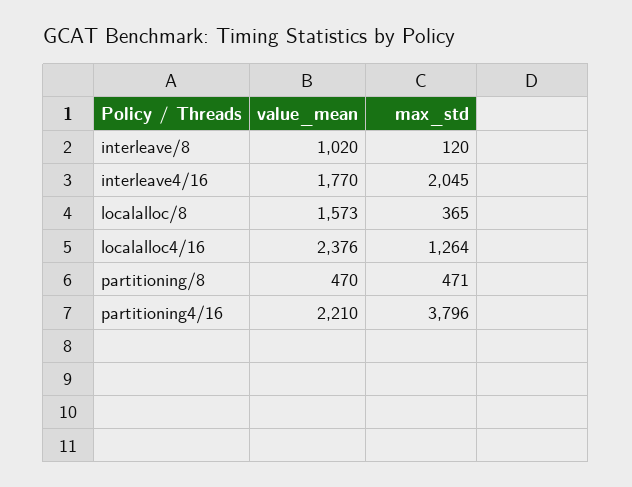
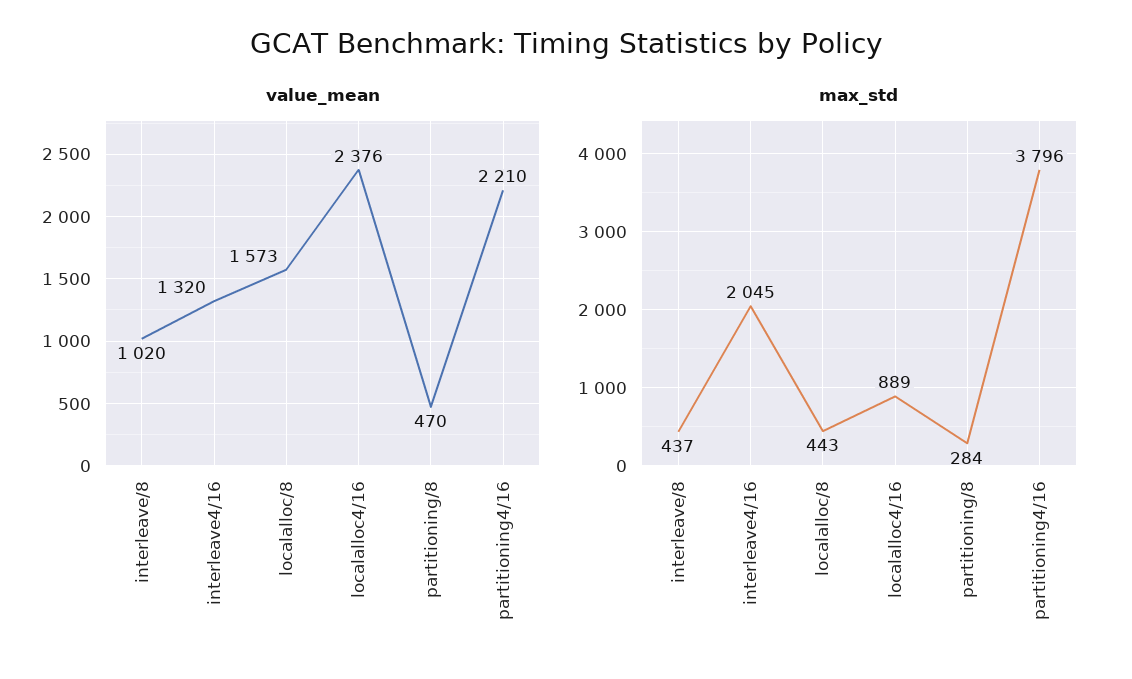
max_std, interleave/8: 120 -> 437
value_mean, interleave4/16: 1770 -> 1320
max_std, localalloc/8: 365 -> 443
max_std, localalloc4/16: 1264 -> 889
max_std, partitioning/8: 471 -> 284

